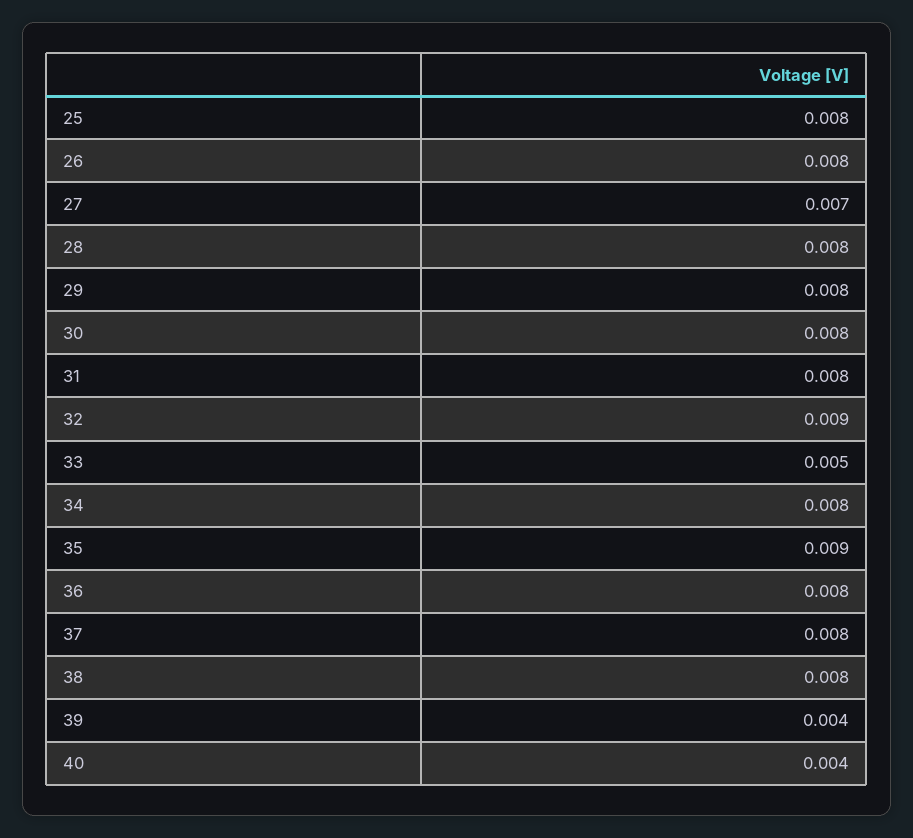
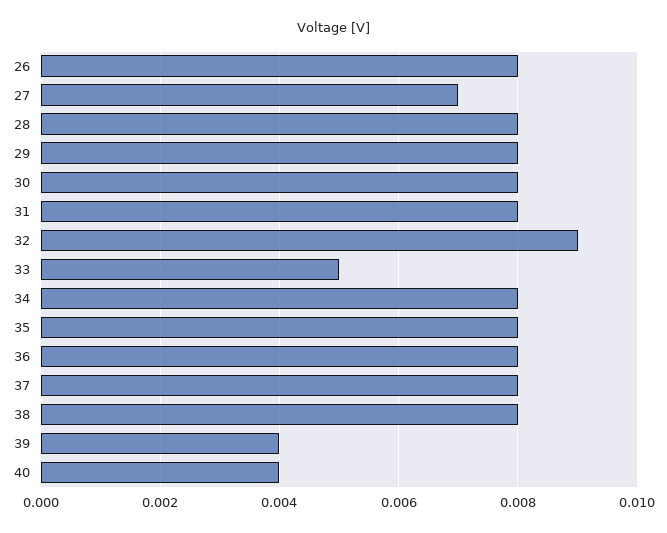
25: 0.008 -> none
35: 0.009 -> 0.008

